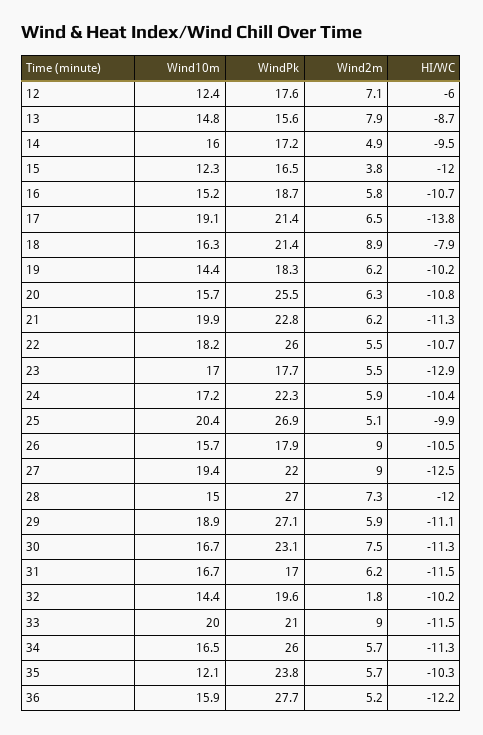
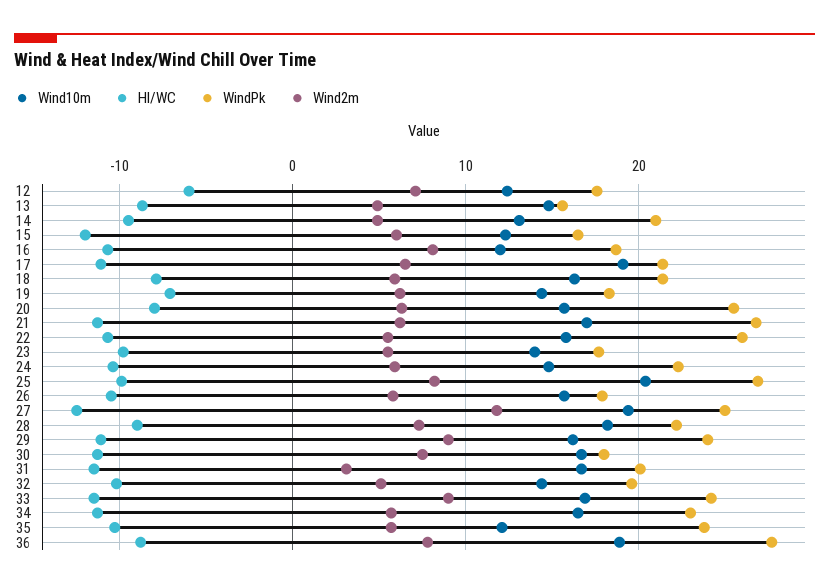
Wind2m, 13: 7.9 -> 5
Wind10m, 14: 16 -> 13
WindPk, 14: 17.2 -> 21
Wind2m, 15: 3.8 -> 6
Wind10m, 16: 15.2 -> 12
Wind2m, 16: 5.8 -> 8
HI/WC, 17: -13.8 -> -11
Wind2m, 18: 8.9 -> 6
HI/WC, 19: -10.2 -> -7
HI/WC, 20: -10.8 -> -8
Wind10m, 21: 19.9 -> 17
WindPk, 21: 22.8 -> 27
Wind10m, 22: 18.2 -> 16
Wind10m, 23: 17 -> 14
HI/WC, 23: -12.9 -> -10
Wind10m, 24: 17.2 -> 15
Wind2m, 25: 5.1 -> 8
Wind2m, 26: 9 -> 6
WindPk, 27: 22 -> 25
Wind2m, 27: 9 -> 12
Wind10m, 28: 15 -> 18
WindPk, 28: 27 -> 22
HI/WC, 28: -12 -> -9
Wind10m, 29: 18.9 -> 16
WindPk, 29: 27.1 -> 24
Wind2m, 29: 5.9 -> 9
WindPk, 30: 23.1 -> 18
WindPk, 31: 17 -> 20
Wind2m, 31: 6.2 -> 3
Wind2m, 32: 1.8 -> 5
Wind10m, 33: 20 -> 17
WindPk, 33: 21 -> 24
WindPk, 34: 26 -> 23
Wind10m, 36: 15.9 -> 19
Wind2m, 36: 5.2 -> 8
HI/WC, 36: -12.2 -> -9

